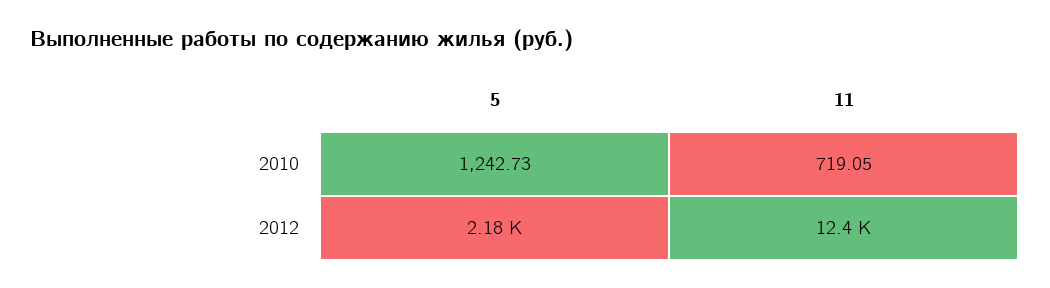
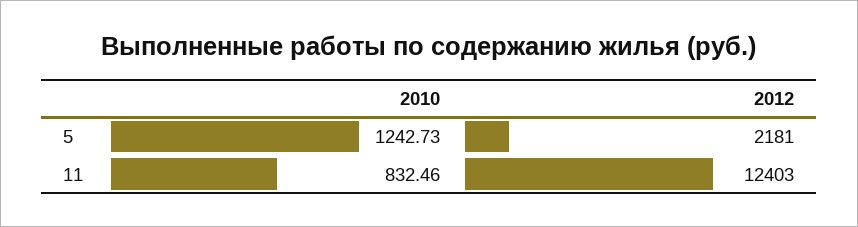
11, 2010: 719.05 -> 832.46

